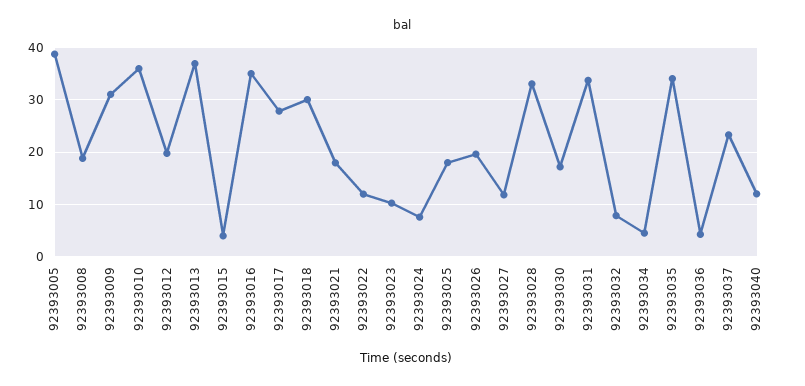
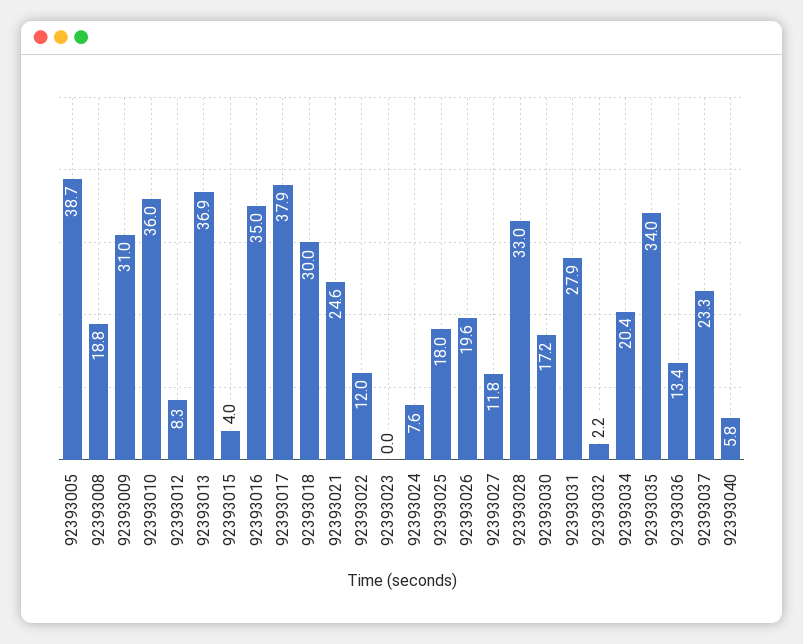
92393012: 20 -> 8.3
92393017: 28 -> 37.9
92393021: 18 -> 24.6
92393023: 10 -> 0
92393031: 34 -> 27.9
92393032: 8 -> 2.2
92393034: 4 -> 20.4
92393036: 4 -> 13.4
92393040: 12 -> 5.8

